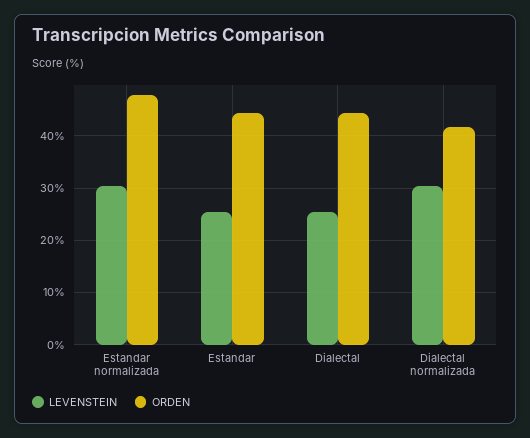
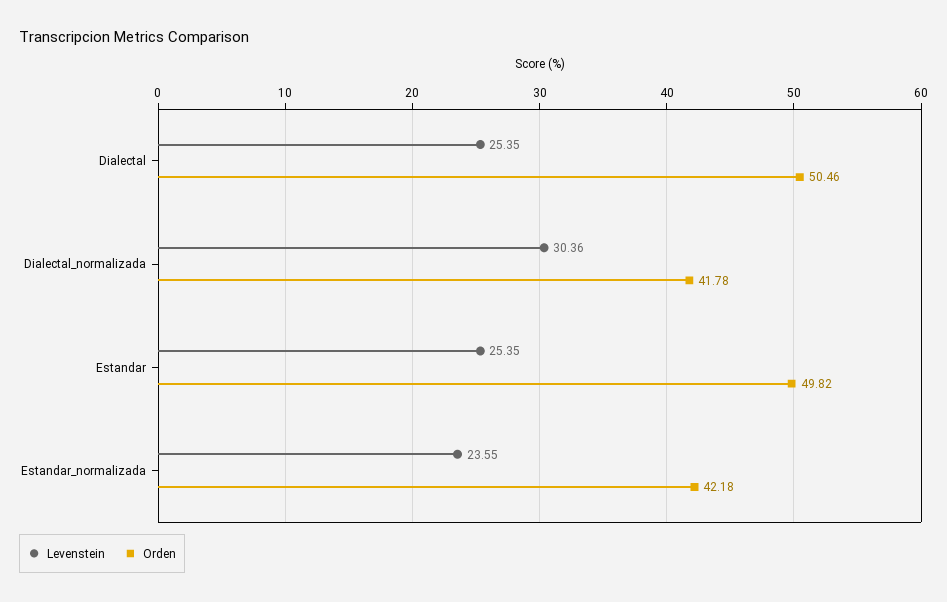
LEVENSTEIN, Estandar normalizada: 30 -> 23.55
ORDEN, Estandar normalizada: 48 -> 42.18
ORDEN, Estandar: 44 -> 49.82
ORDEN, Dialectal: 44 -> 50.46

